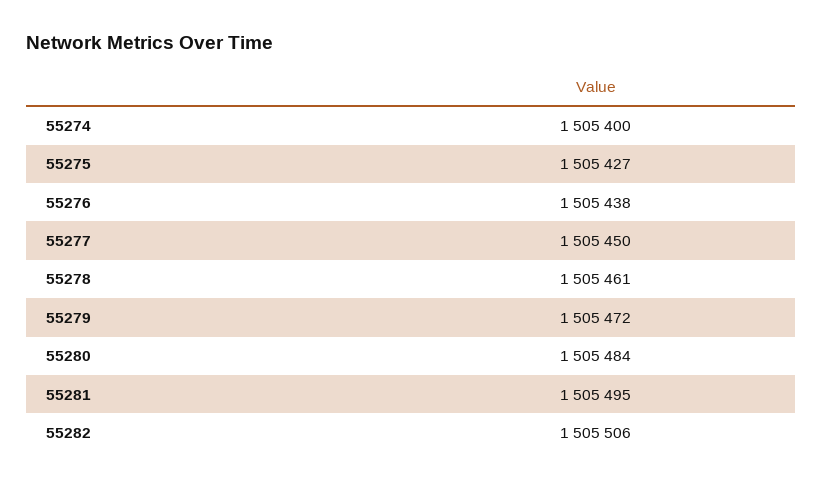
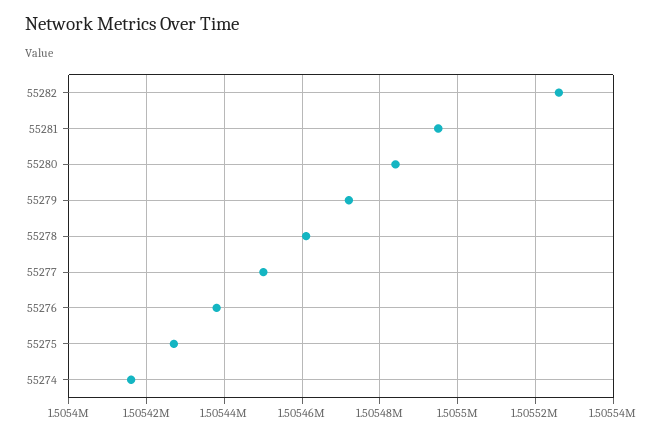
55274: 1505400 -> 1505415
55282: 1505506 -> 1505525

